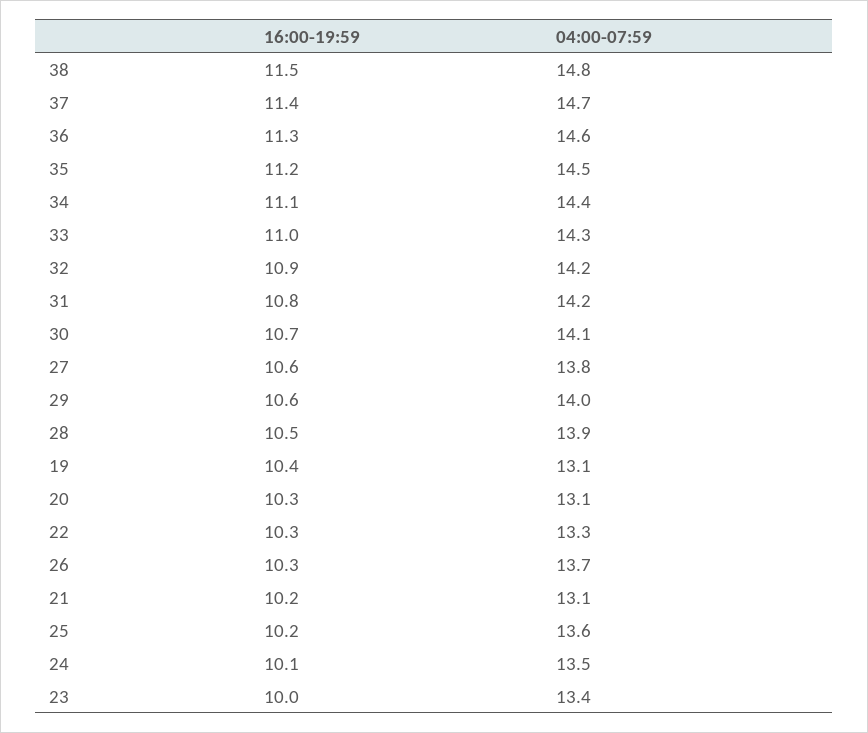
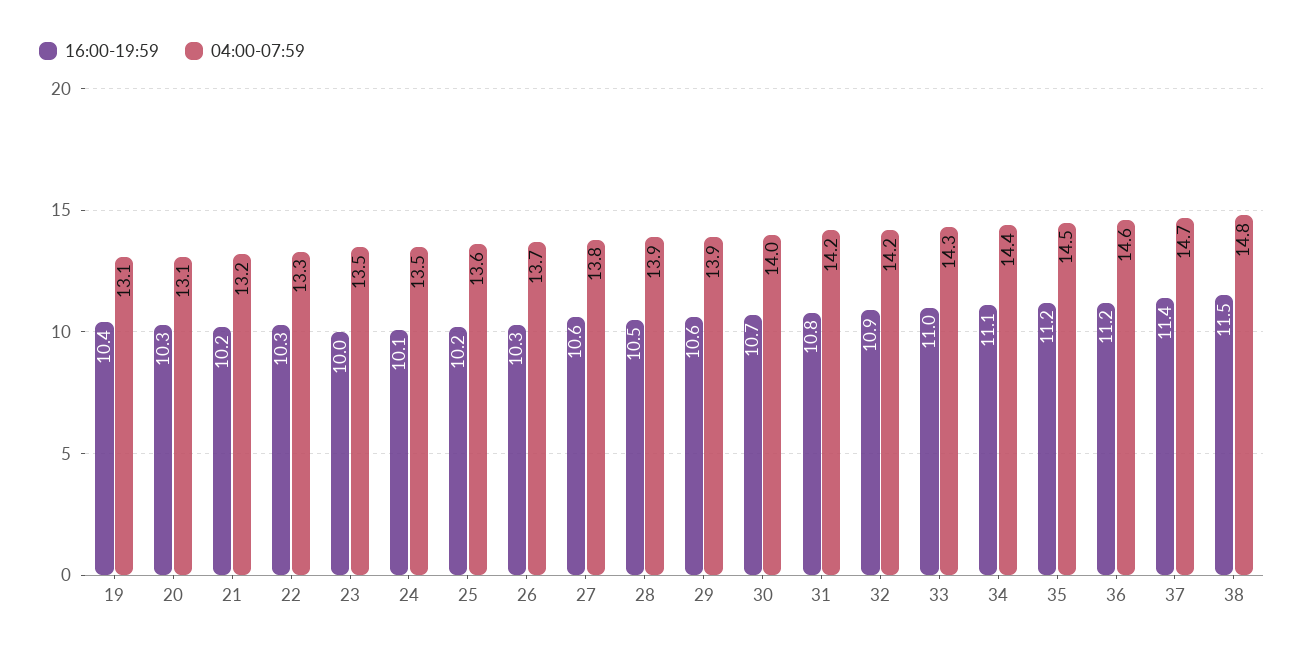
16:00-19:59, 36: 11.3 -> 11.2
04:00-07:59, 30: 14.1 -> 14
04:00-07:59, 29: 14 -> 13.9
04:00-07:59, 21: 13.1 -> 13.2
04:00-07:59, 23: 13.4 -> 13.5

